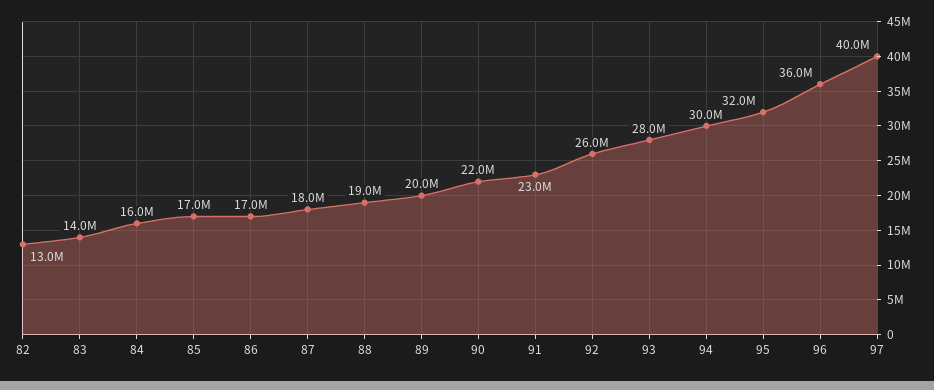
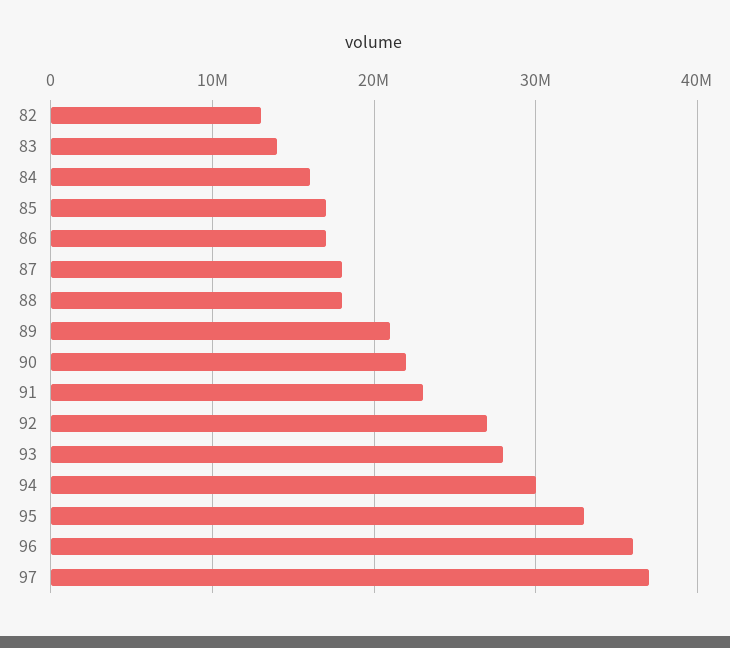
88: 19000000 -> 18000000
89: 20000000 -> 21000000
92: 26000000 -> 27000000
95: 32000000 -> 33000000
97: 40000000 -> 37000000

